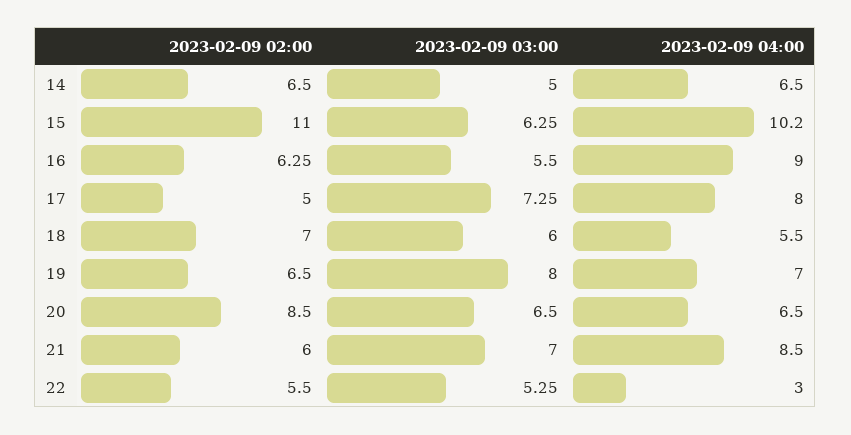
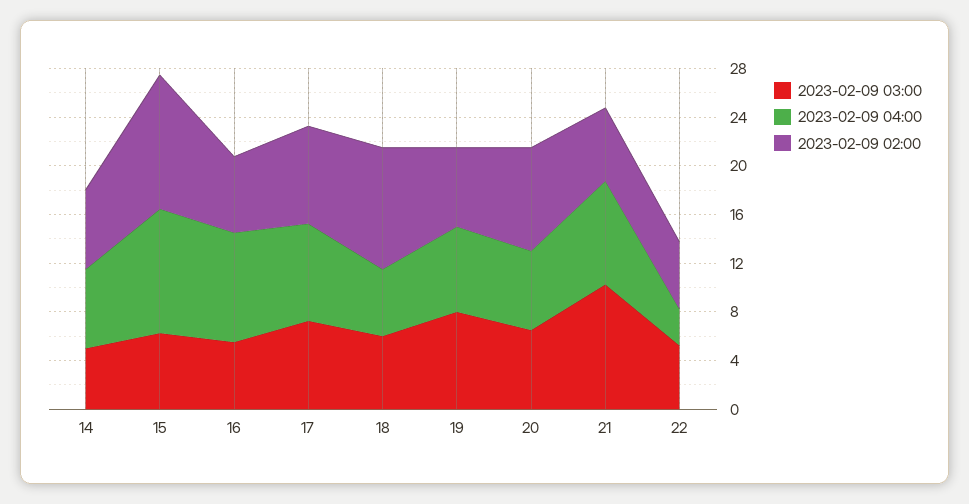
2023-02-09 02:00, 17: 5 -> 8
2023-02-09 02:00, 18: 7 -> 10
2023-02-09 03:00, 21: 7 -> 10

